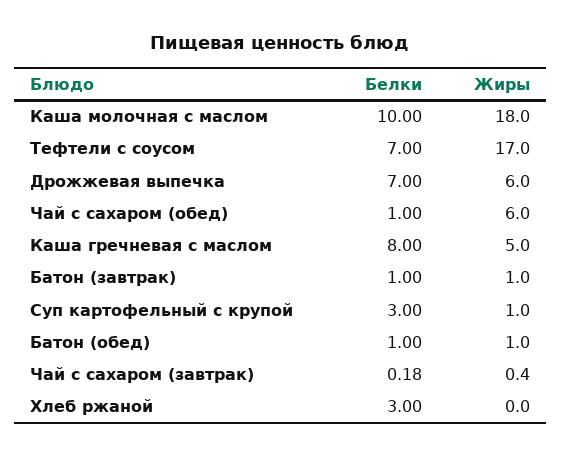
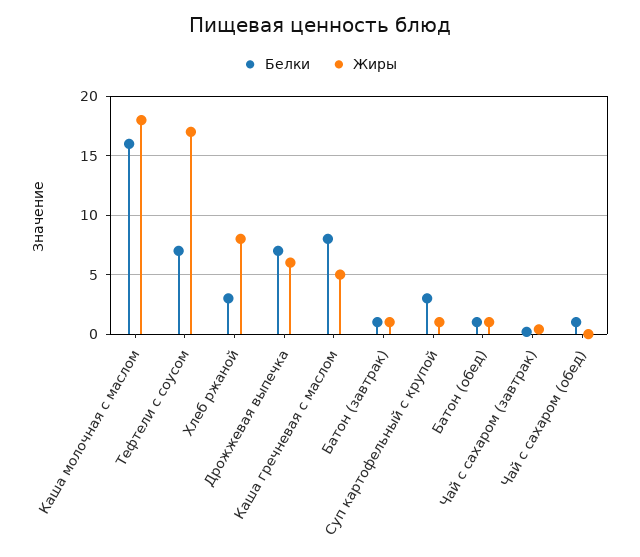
Белки, Каша молочная с маслом: 10 -> 16
Жиры, Чай с сахаром (обед): 6 -> 0
Жиры, Хлеб ржаной: 0 -> 8

